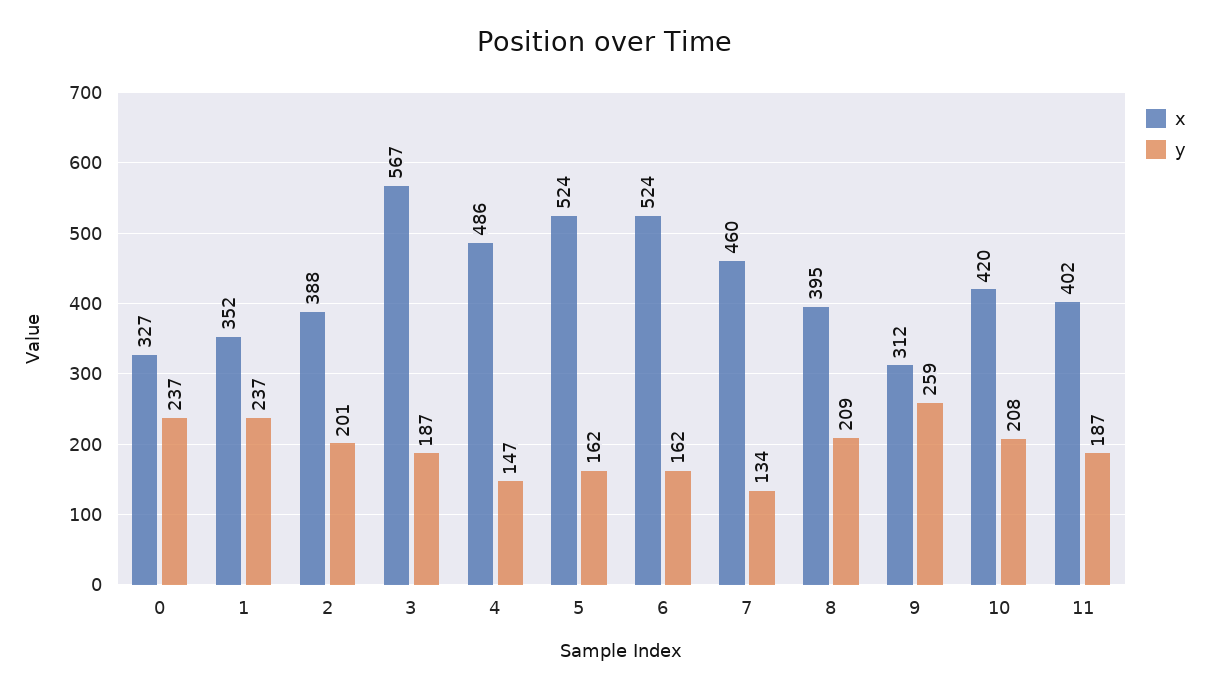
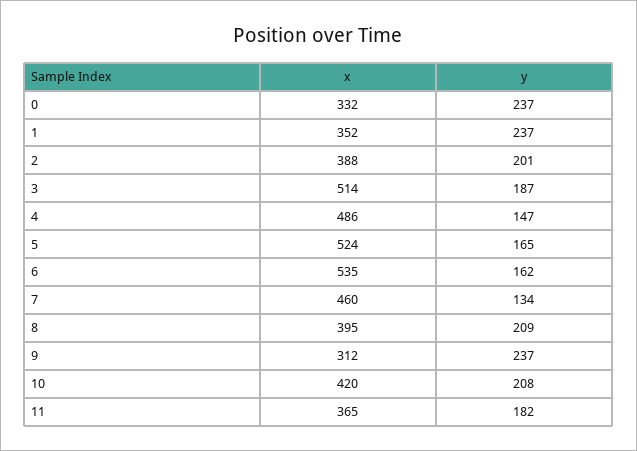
x, 0: 327 -> 332
x, 3: 567 -> 514
y, 5: 162 -> 165
x, 6: 524 -> 535
y, 9: 259 -> 237
x, 11: 402 -> 365
y, 11: 187 -> 182

